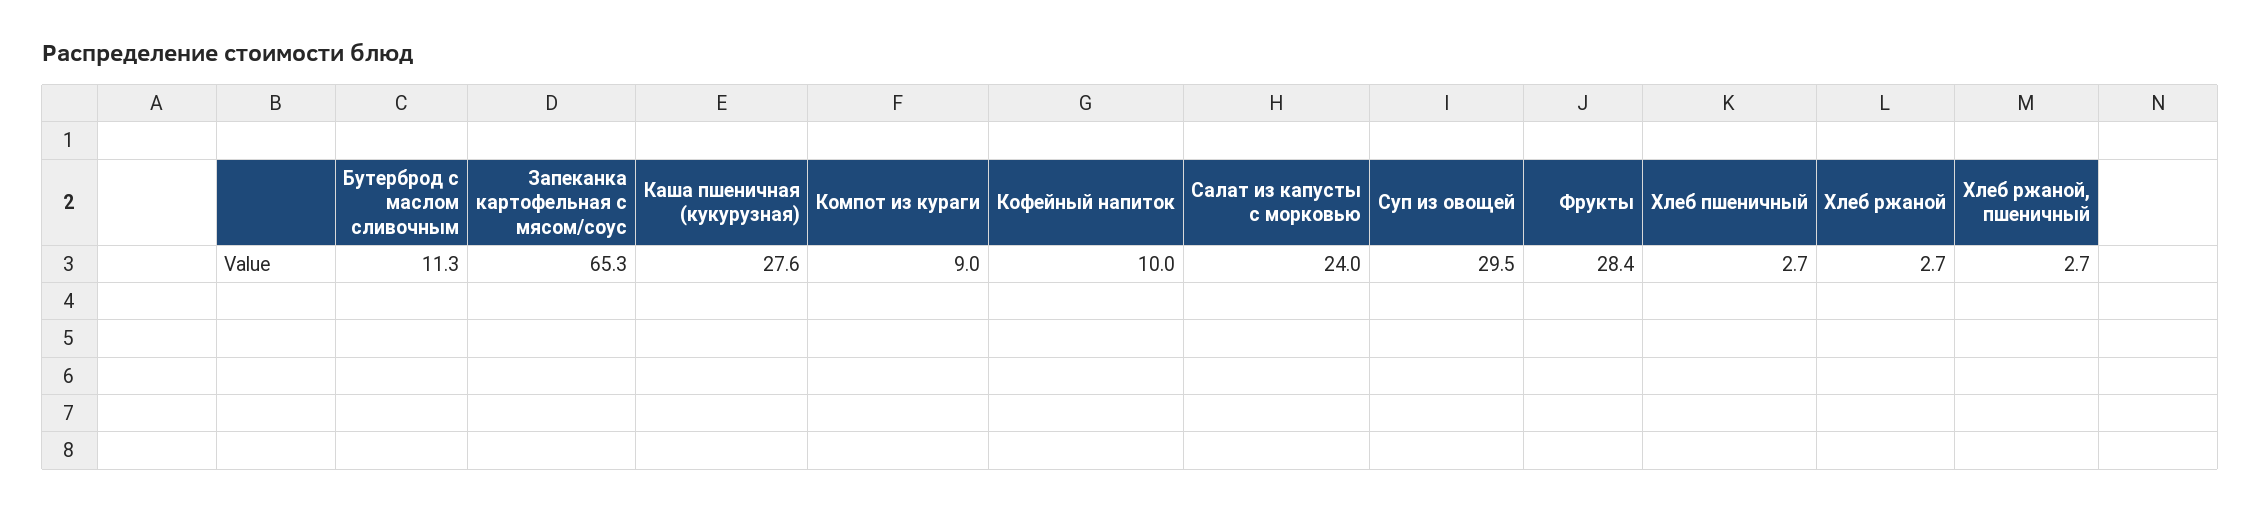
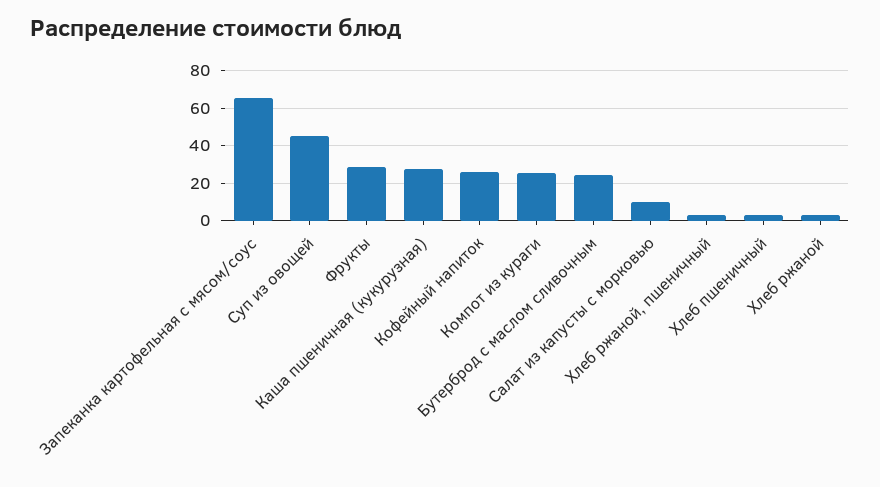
Бутерброд с маслом сливочным: 11.3 -> 25
Компот из кураги: 9 -> 25
Кофейный напиток: 10 -> 25
Салат из капусты с морковью: 24 -> 10
Суп из овощей: 29.5 -> 45

